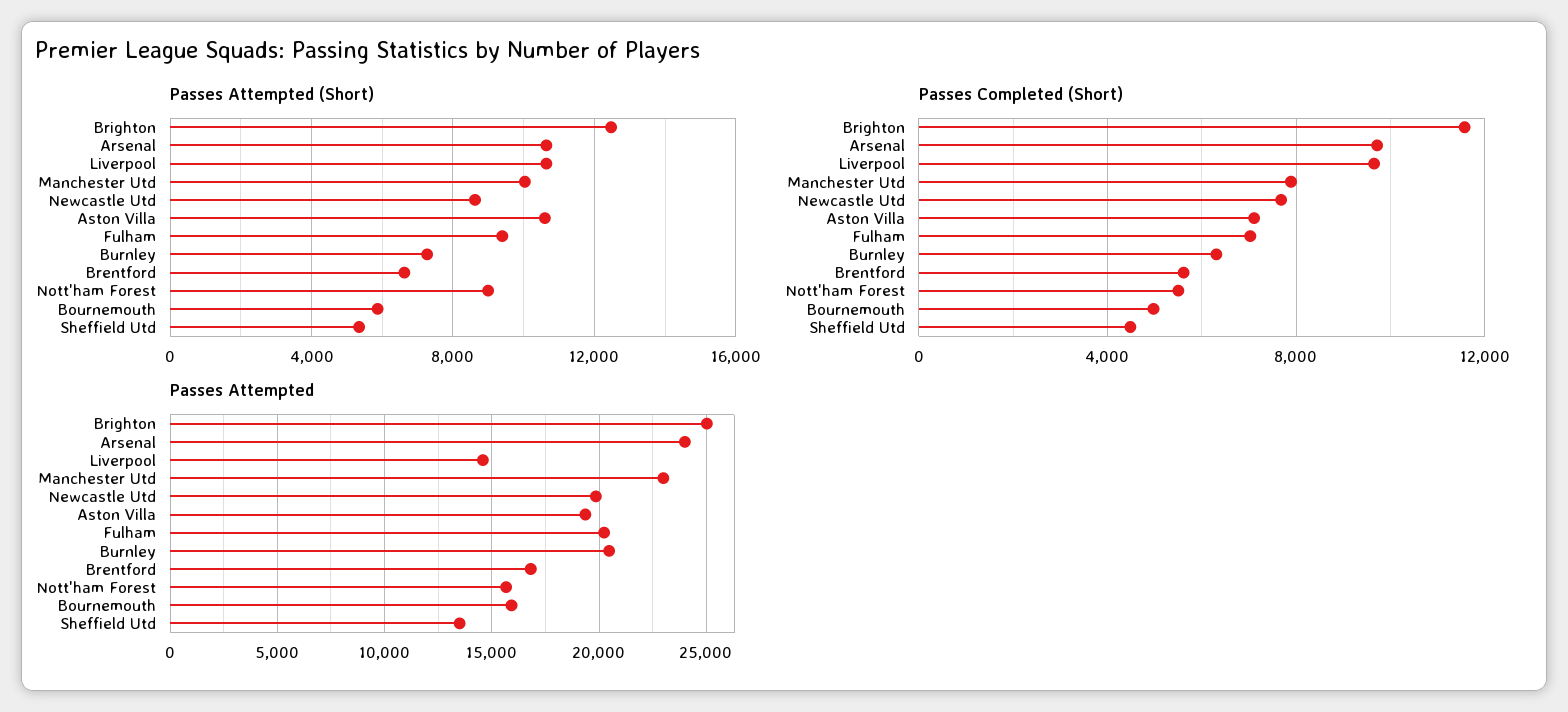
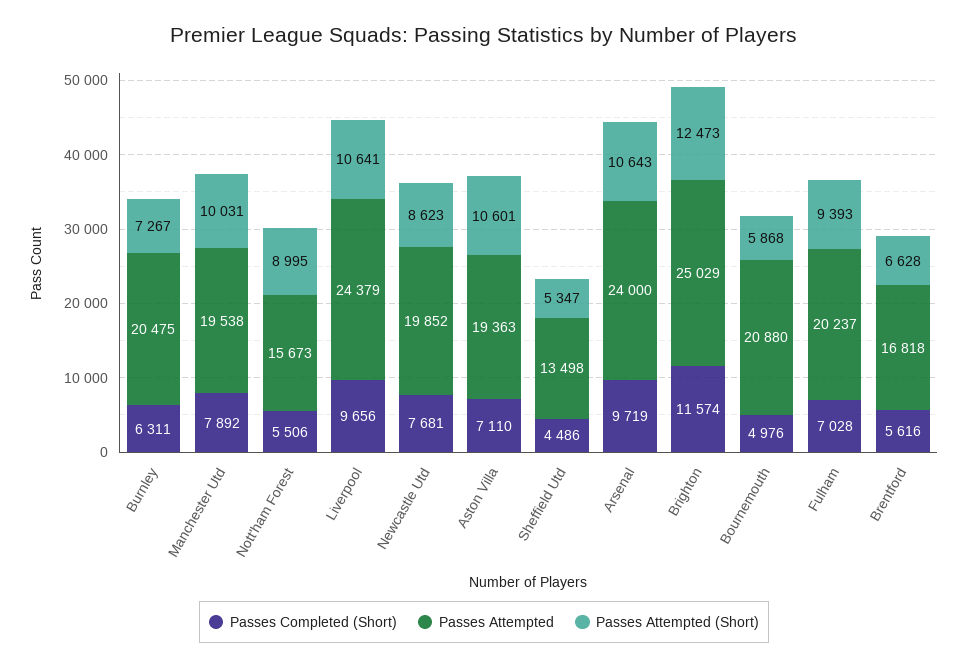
Passes Attempted, Liverpool: 14500 -> 24379
Passes Attempted, Manchester Utd: 23000 -> 19538
Passes Attempted, Bournemouth: 16000 -> 20880

